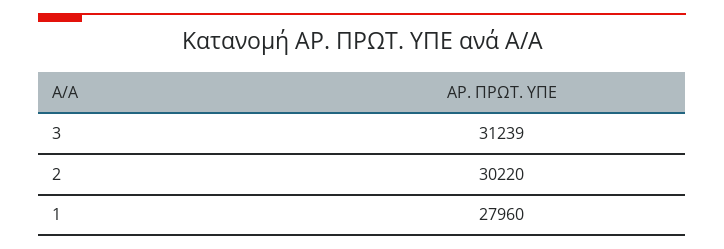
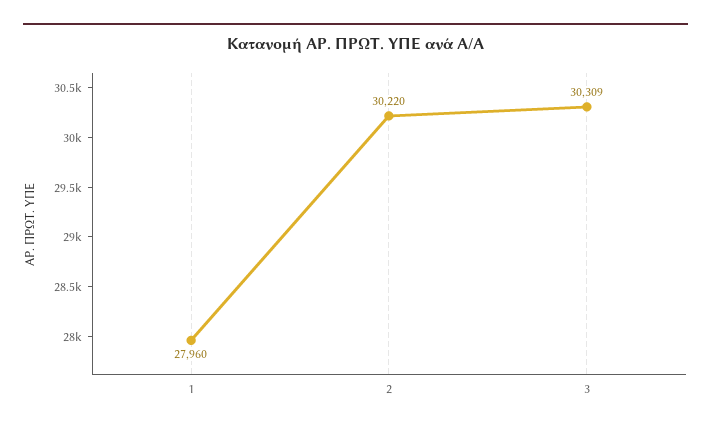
3: 31239 -> 30309

